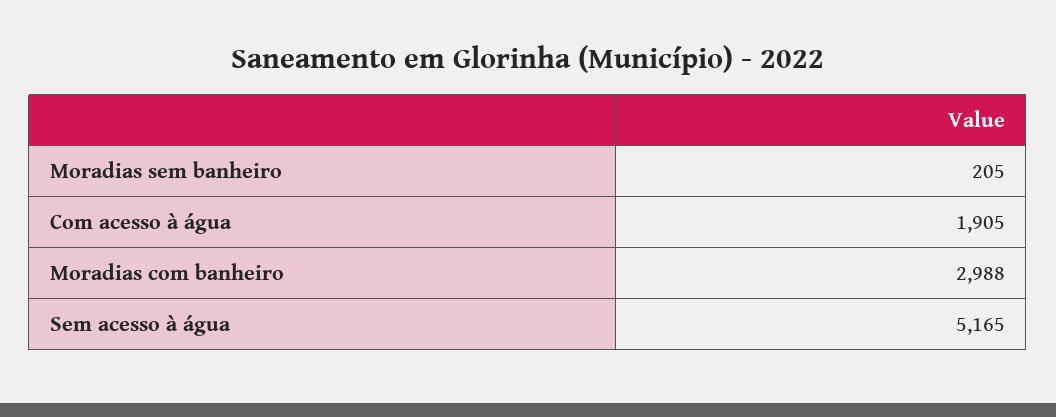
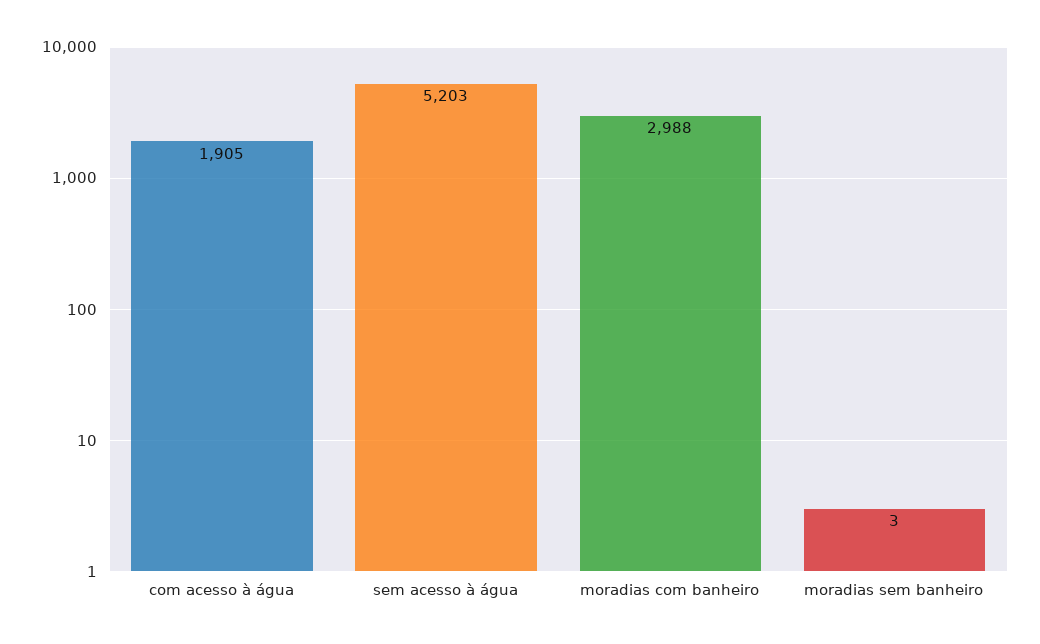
Moradias sem banheiro: 205 -> 3
Sem acesso à água: 5165 -> 5203

